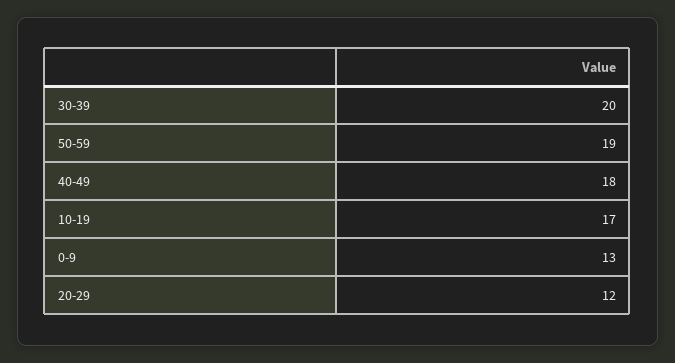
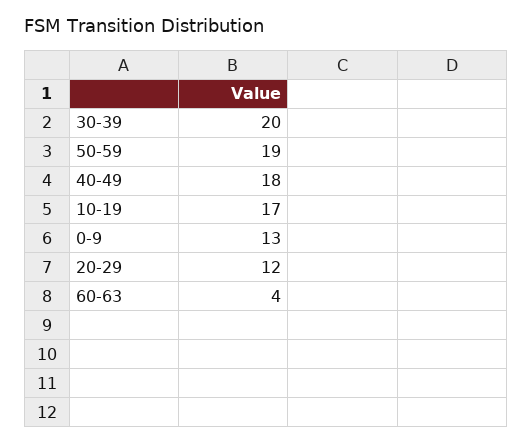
60-63: none -> 4

